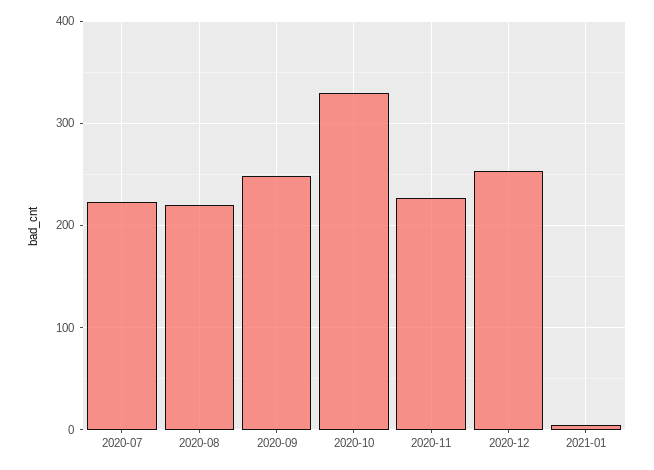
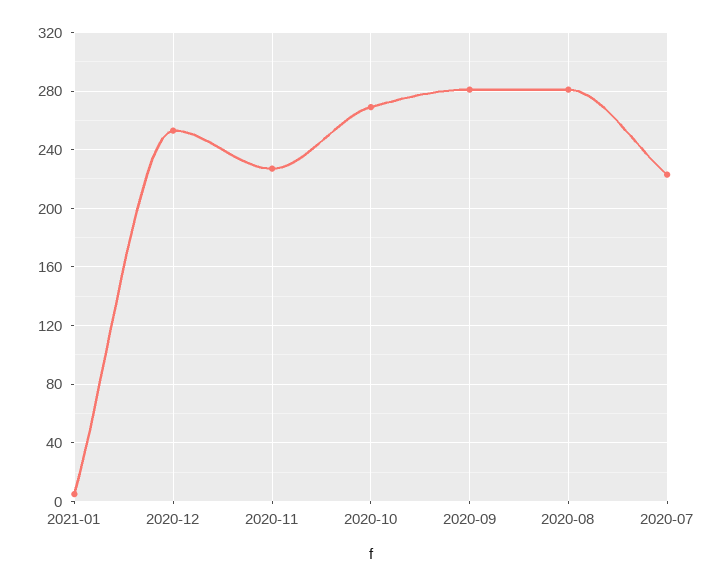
2020-08: 220 -> 280
2020-09: 250 -> 280
2020-10: 330 -> 270

